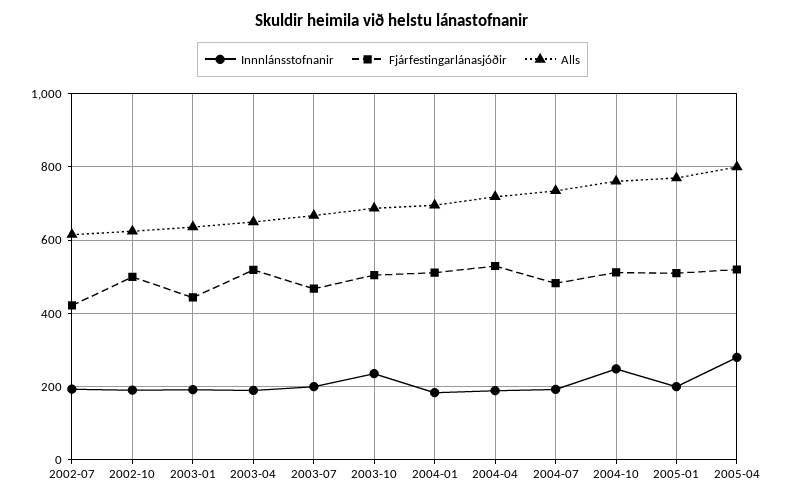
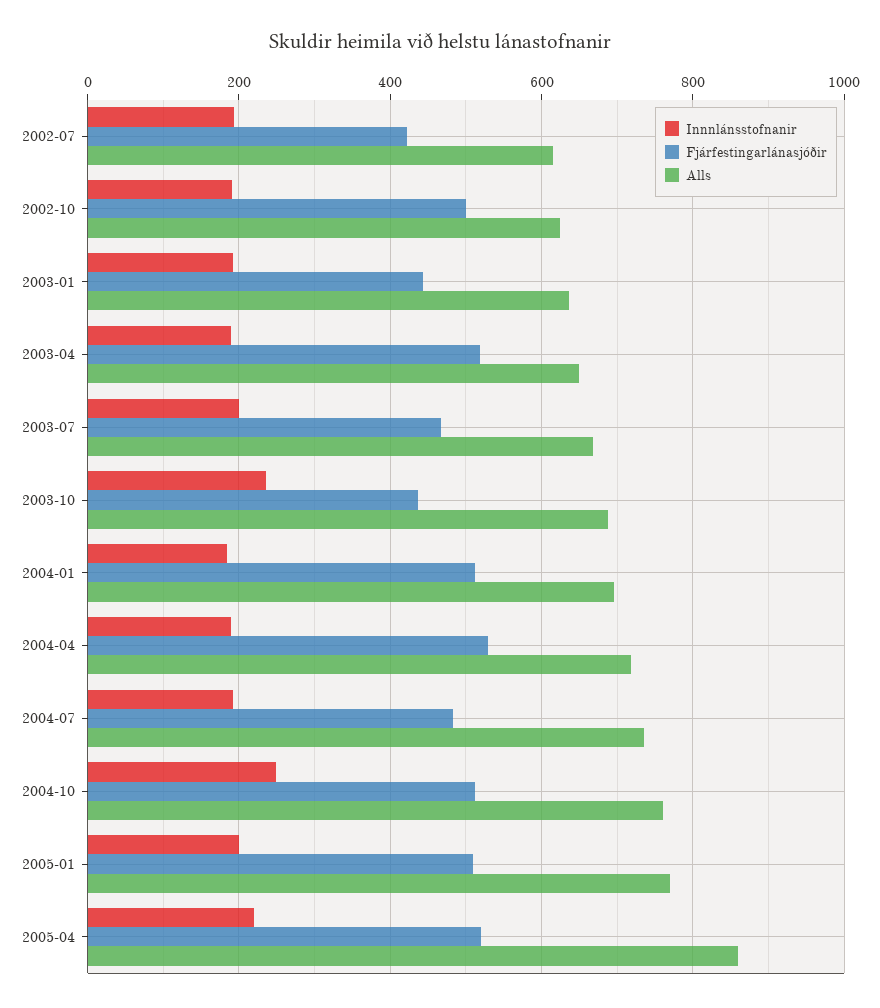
Fjárfestingarlánasjóðir, 2003-10: 500 -> 440
Innnlánsstofnanir, 2005-04: 280 -> 220
Alls, 2005-04: 800 -> 860

